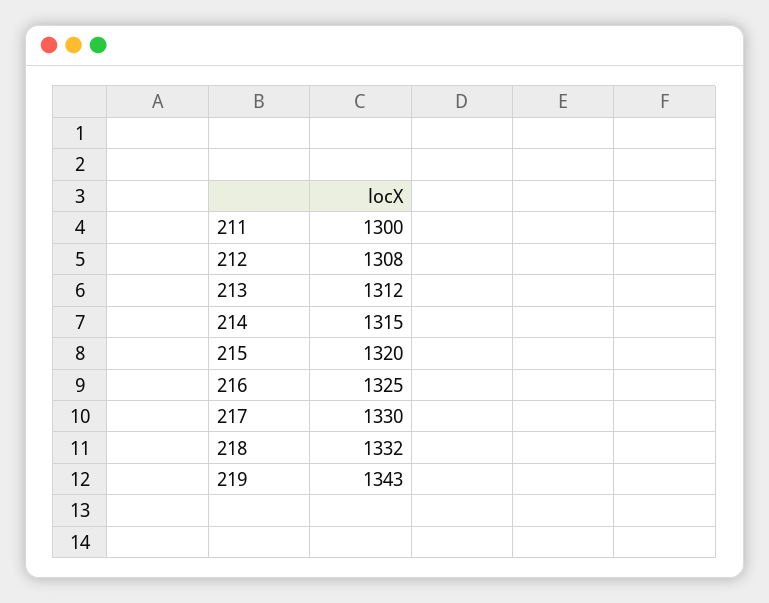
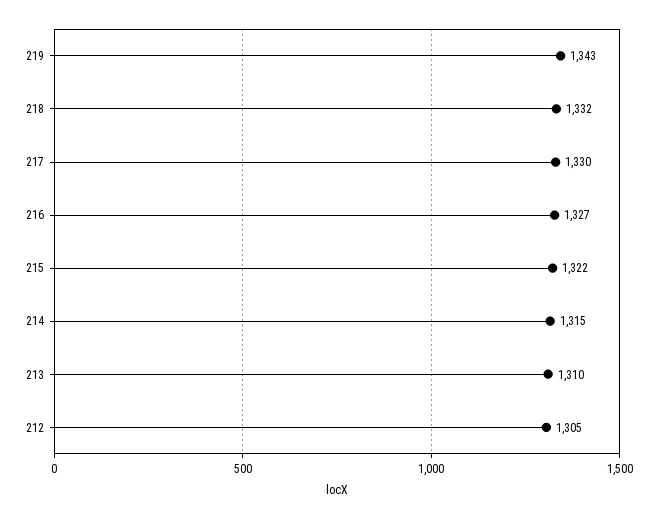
211: 1300 -> none
212: 1308 -> 1305
213: 1312 -> 1310
215: 1320 -> 1322
216: 1325 -> 1327

